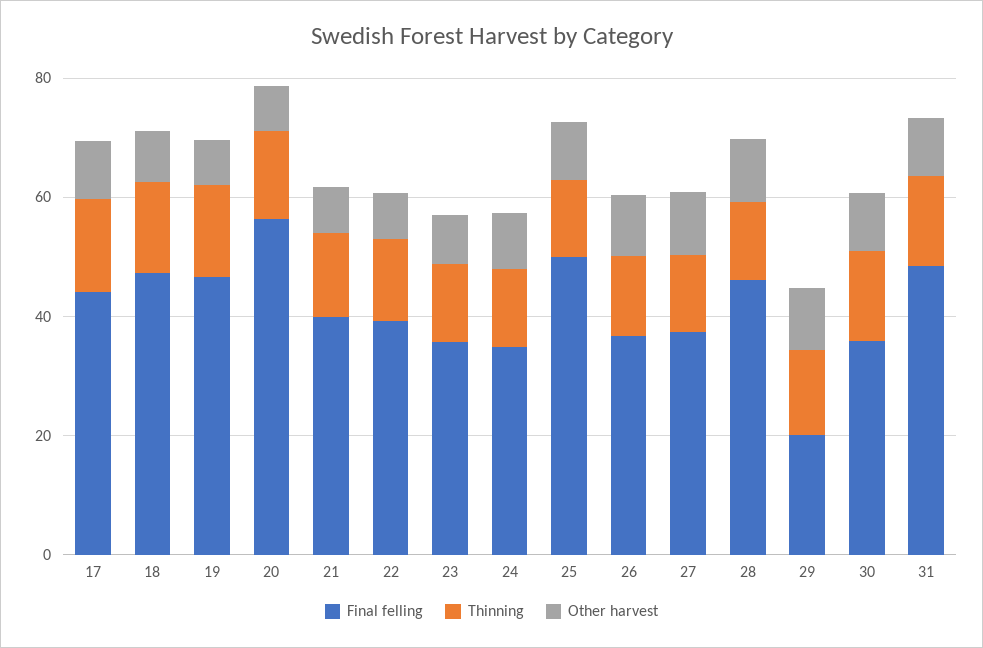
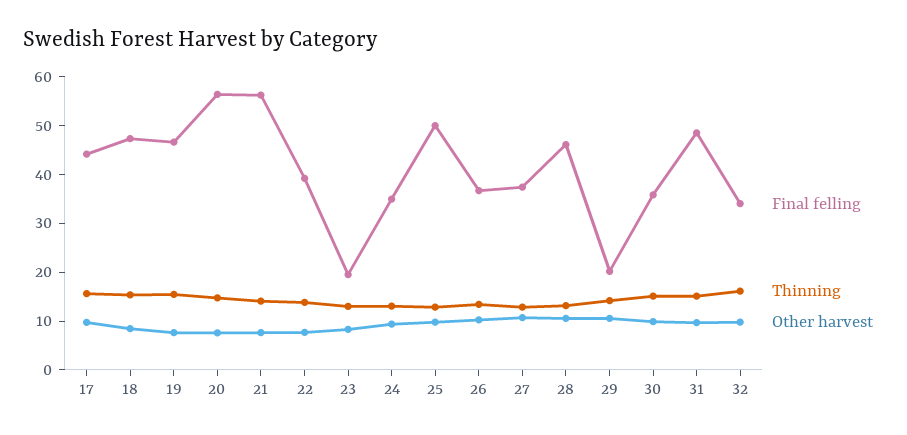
Final felling, 21: 40 -> 56
Final felling, 23: 35 -> 20
Final felling, 32: none -> 34
Thinning, 32: none -> 16
Other harvest, 32: none -> 10

